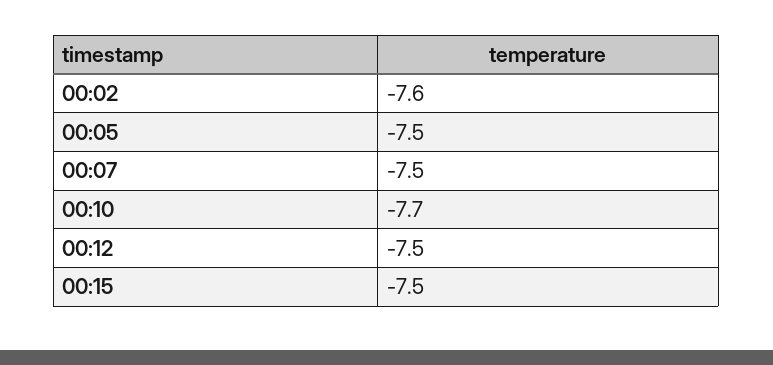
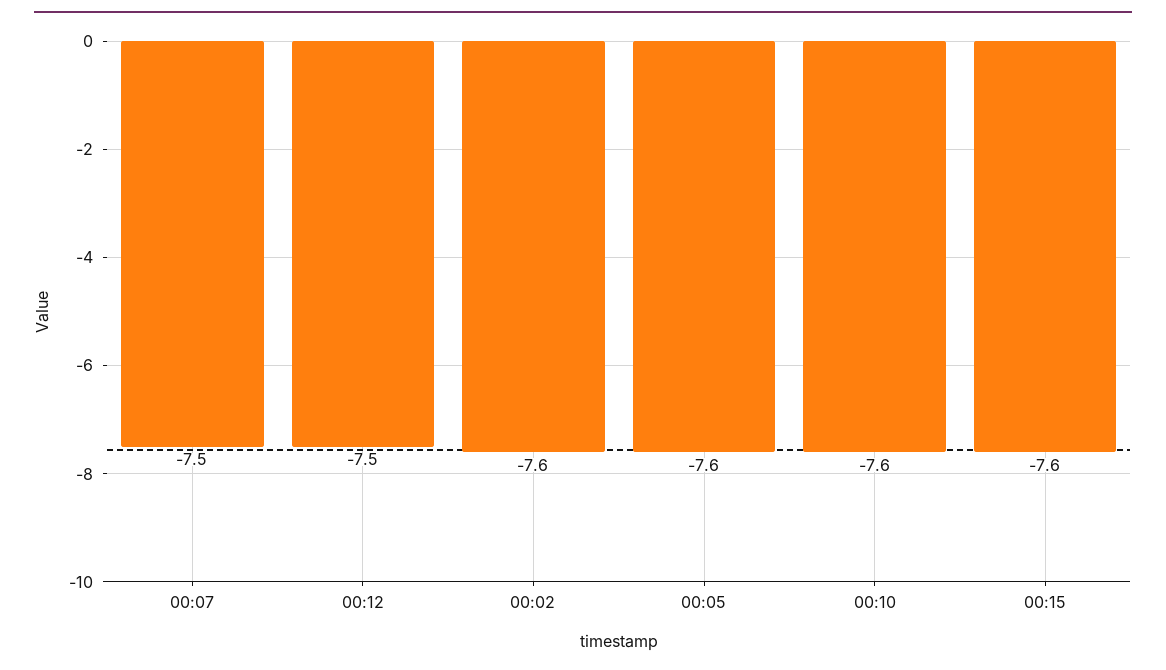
00:05: -7.5 -> -7.6
00:10: -7.7 -> -7.6
00:15: -7.5 -> -7.6

